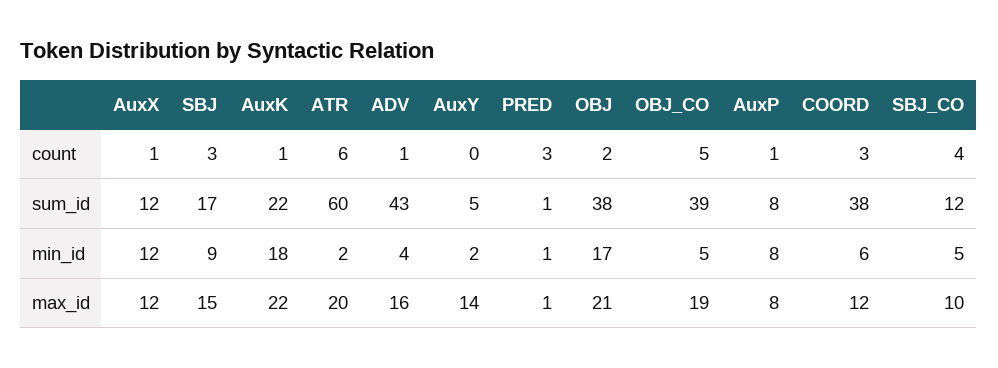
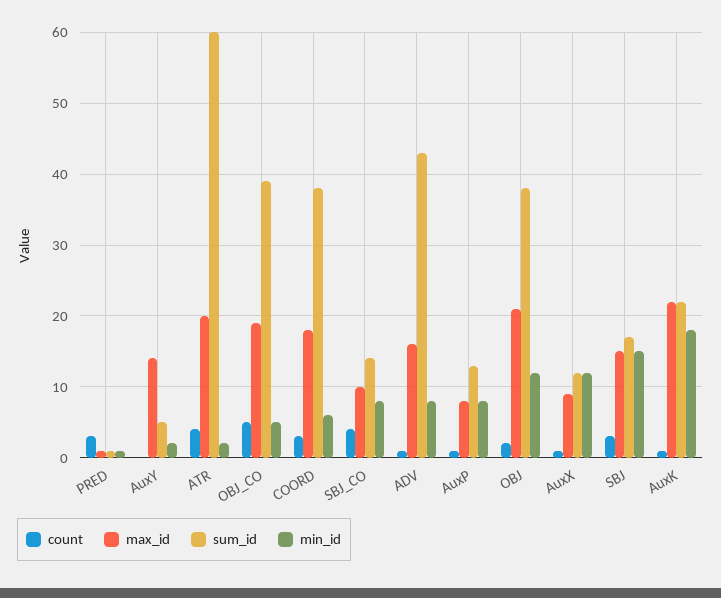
count, ATR: 6 -> 4
sum_id, AuxP: 8 -> 13
sum_id, SBJ_CO: 12 -> 14
min_id, SBJ: 9 -> 15
min_id, ADV: 4 -> 8
min_id, OBJ: 17 -> 12
min_id, SBJ_CO: 5 -> 8
max_id, AuxX: 12 -> 9
max_id, COORD: 12 -> 18

